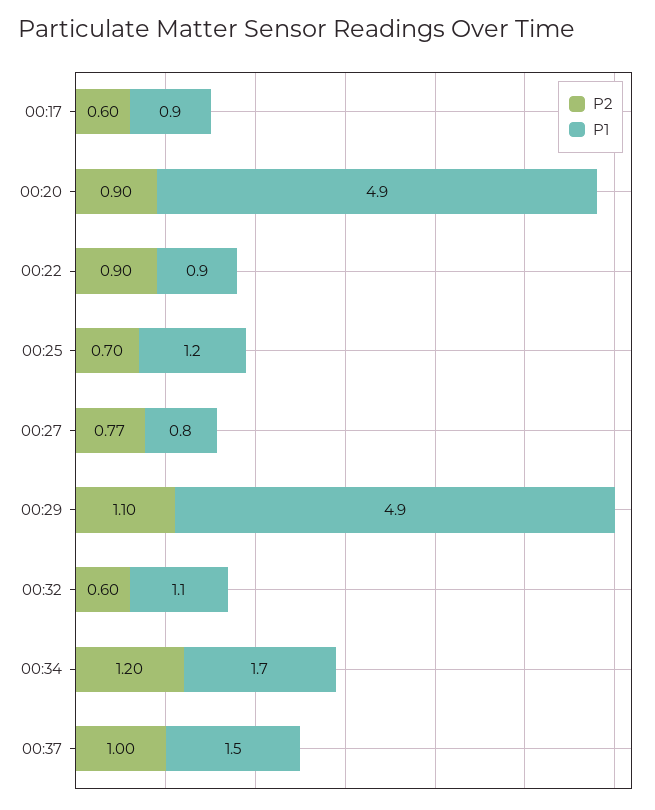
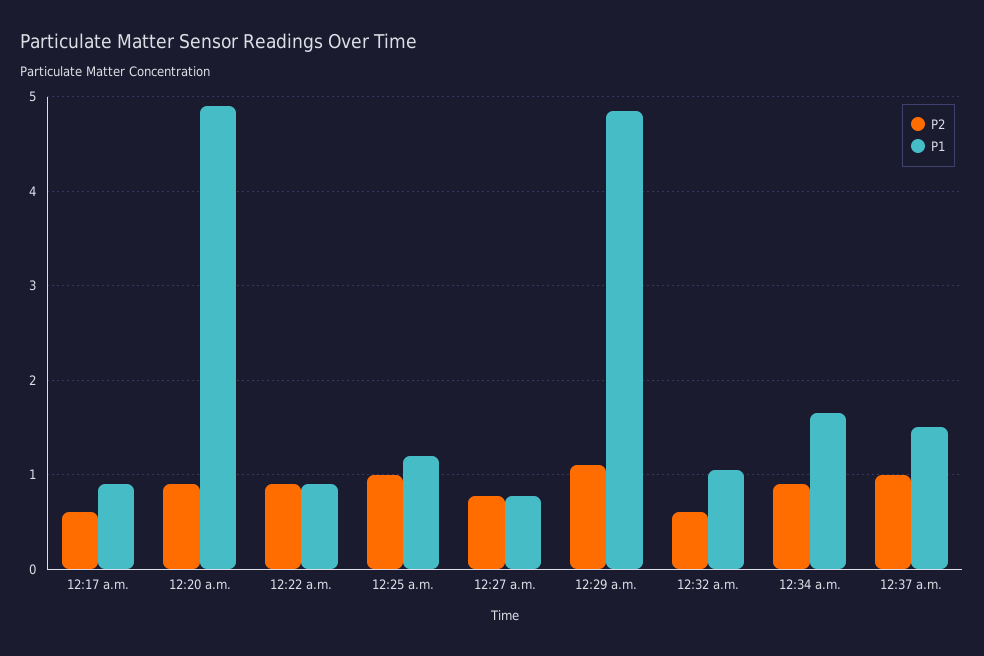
P2, 00:25: 0.7 -> 1
P2, 00:34: 1.2 -> 0.9

